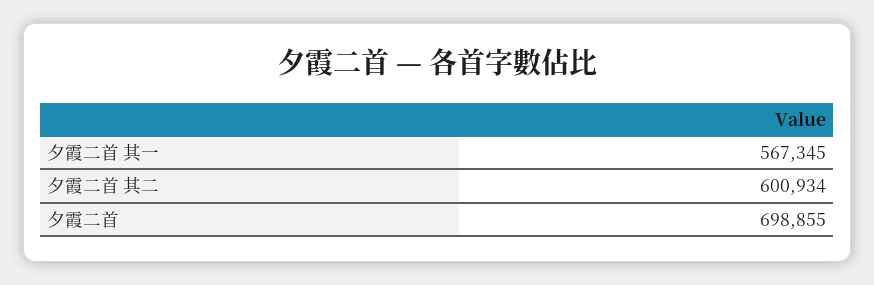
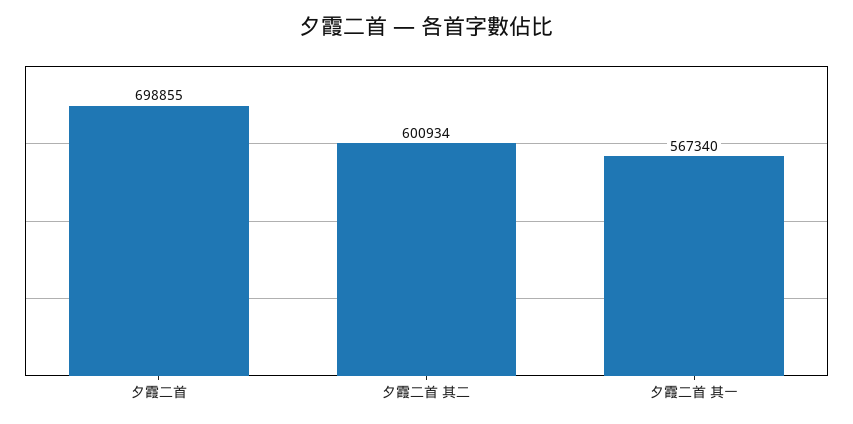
夕霞二首 其一: 567345 -> 567340

